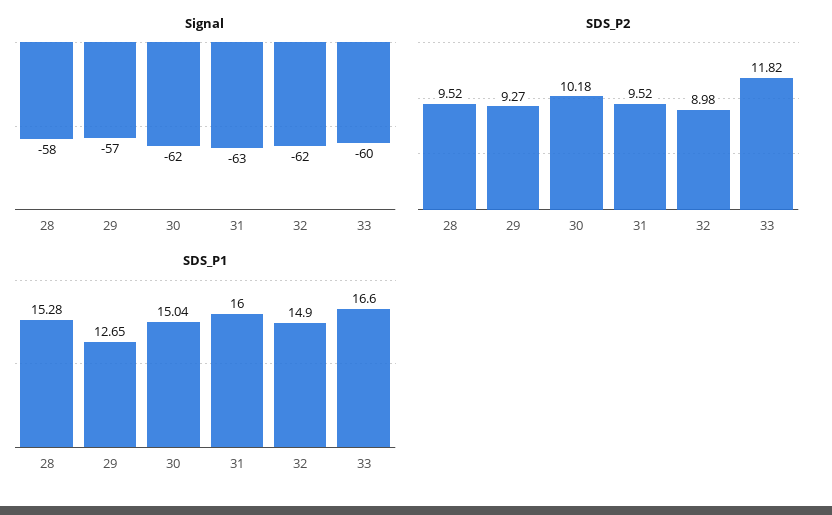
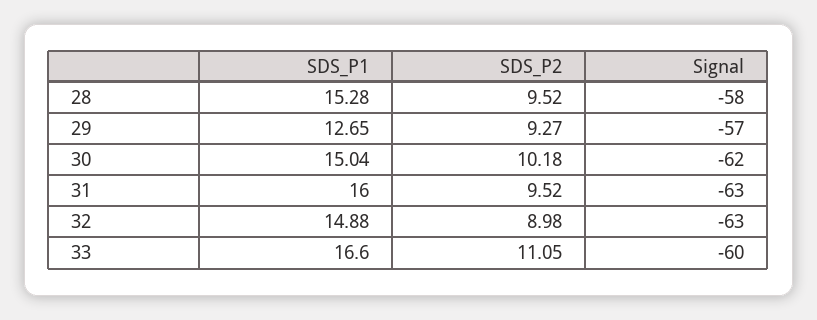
Signal, 32: -62 -> -63
SDS_P2, 33: 11.82 -> 11.05
SDS_P1, 32: 14.9 -> 14.88

